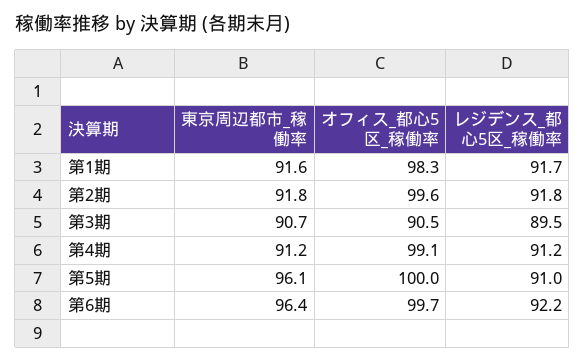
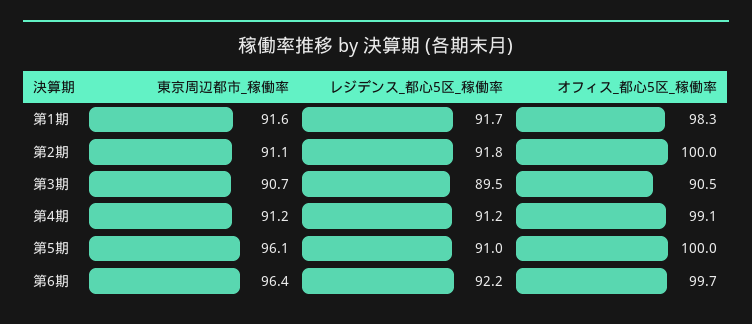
東京周辺都市_稼働率, 第2期: 91.8 -> 91.1
オフィス_都心5区_稼働率, 第2期: 99.6 -> 100

